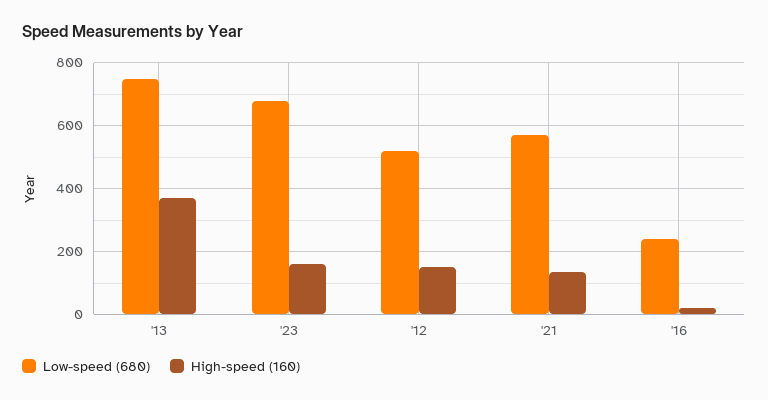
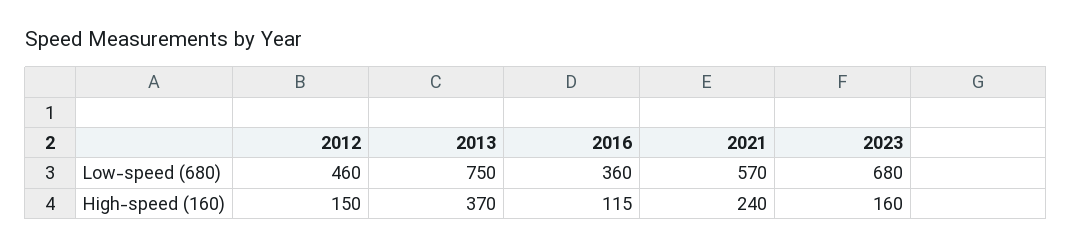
Low-speed (680), '12: 520 -> 460
High-speed (160), '21: 140 -> 240
Low-speed (680), '16: 240 -> 360
High-speed (160), '16: 20 -> 115

